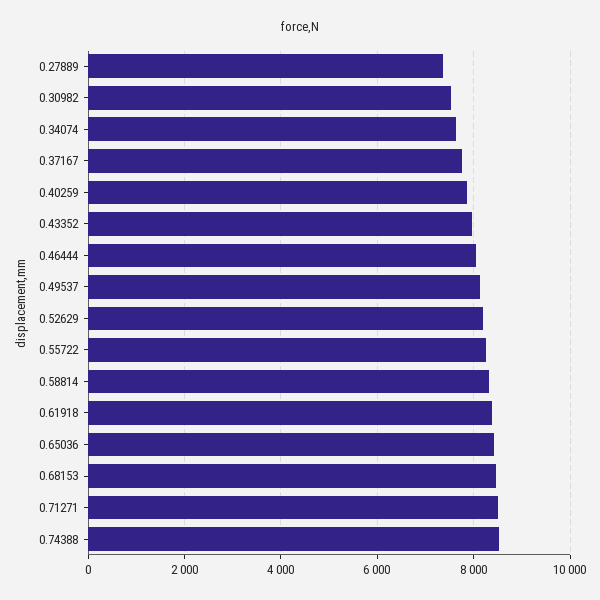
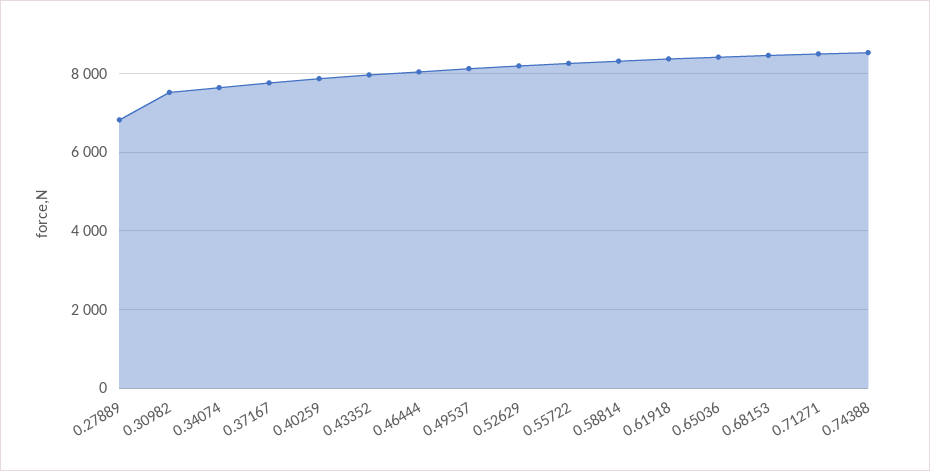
0.27889: 7400 -> 6800

